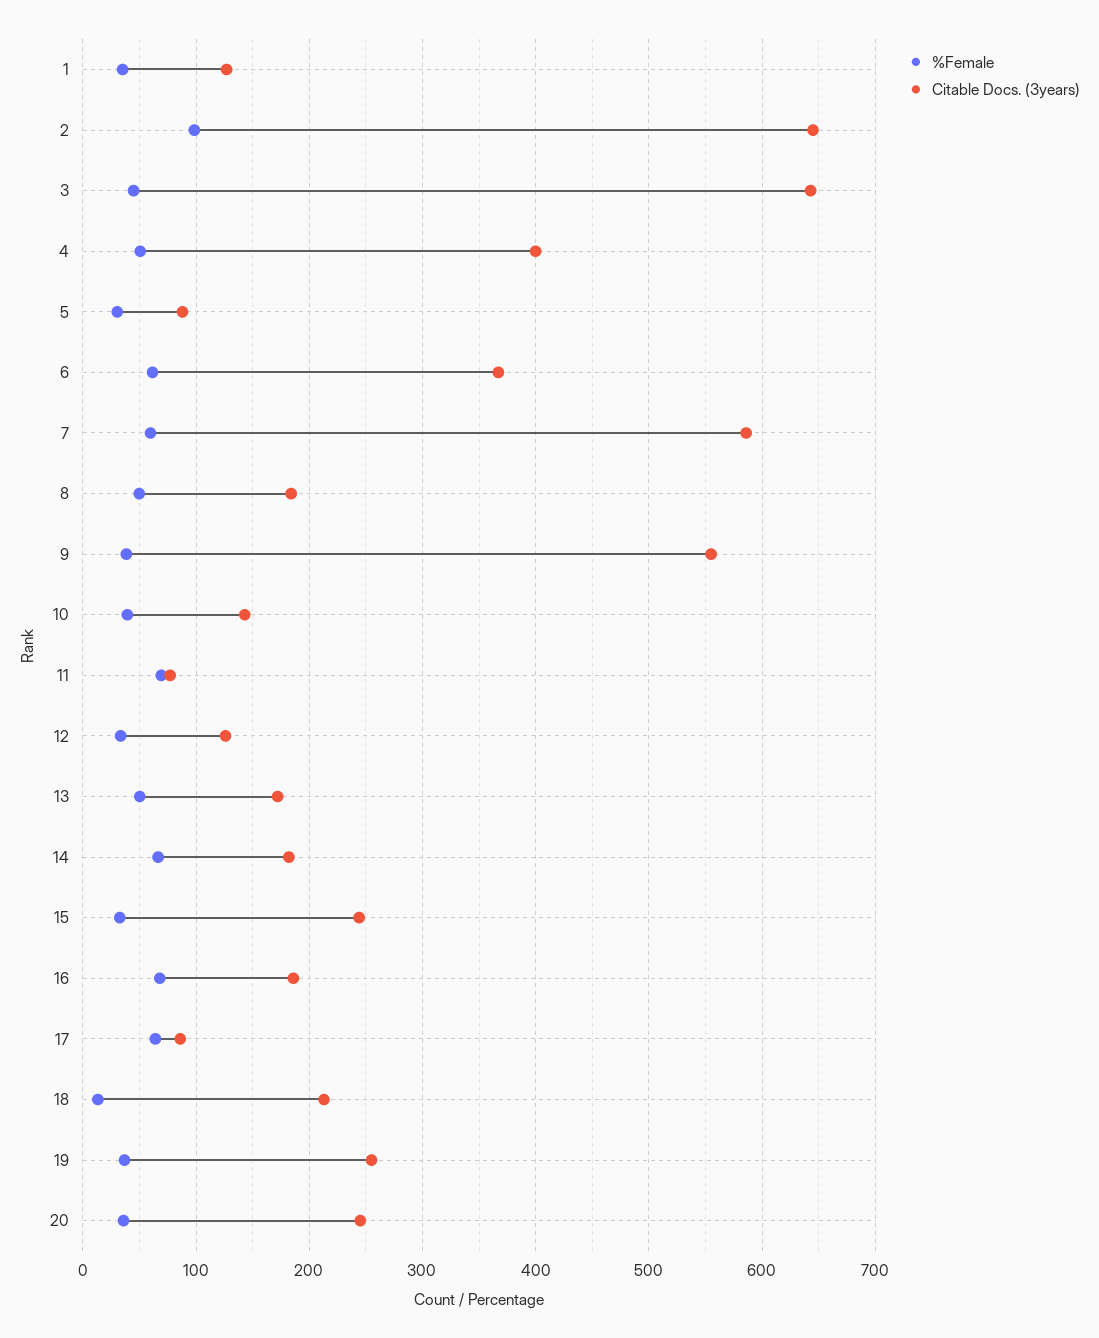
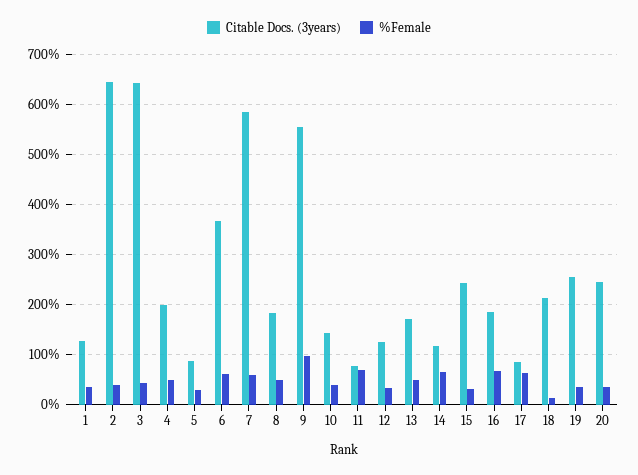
%Female, 2: 100 -> 40
Citable Docs. (3years), 4: 400 -> 200
%Female, 9: 40 -> 100
Citable Docs. (3years), 14: 180 -> 120

